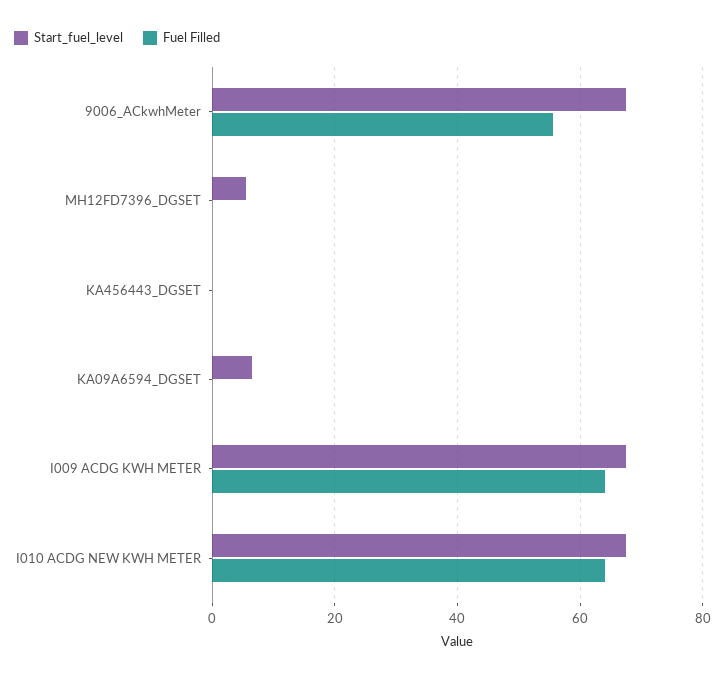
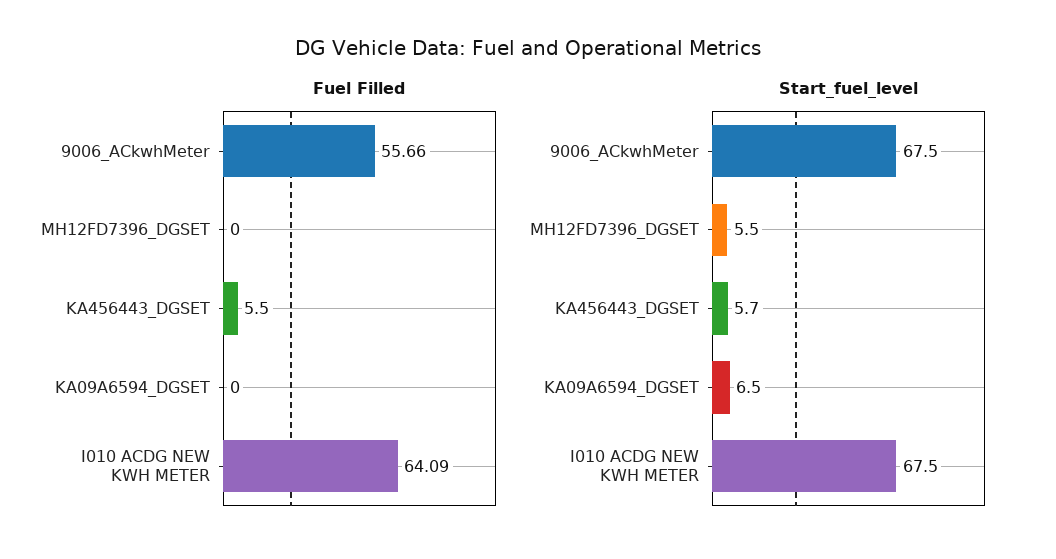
Start_fuel_level, KA456443_DGSET: 0 -> 5.7
Fuel Filled, KA456443_DGSET: 0 -> 5.5
Start_fuel_level, I009 ACDG KWH METER: 68 -> none
Fuel Filled, I009 ACDG KWH METER: 64 -> none

